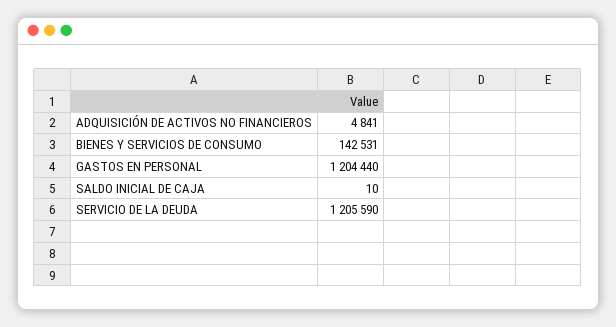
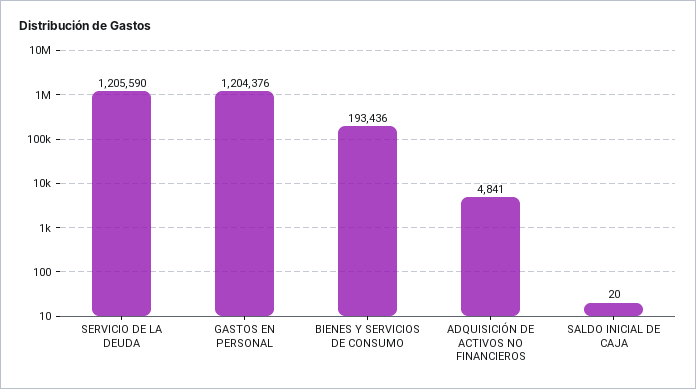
BIENES Y SERVICIOS DE CONSUMO: 142531 -> 193436
GASTOS EN PERSONAL: 1204440 -> 1204376
SALDO INICIAL DE CAJA: 10 -> 20

